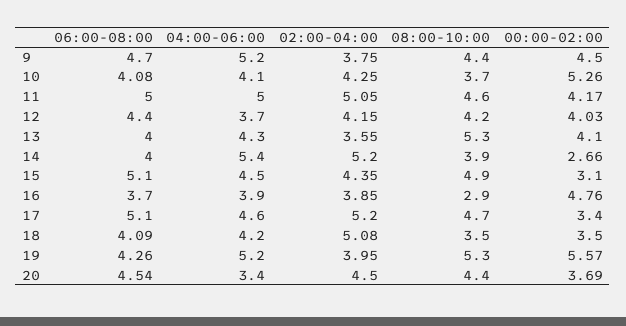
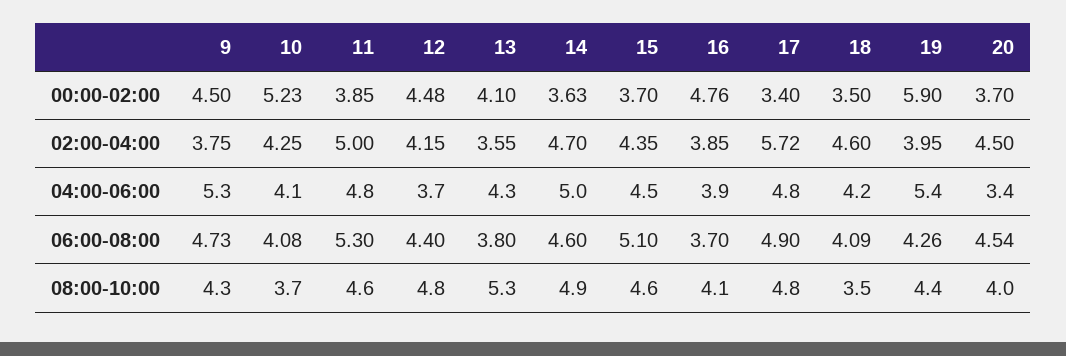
06:00-08:00, 9: 4.7 -> 4.73
04:00-06:00, 9: 5.2 -> 5.3
08:00-10:00, 9: 4.4 -> 4.3
00:00-02:00, 10: 5.26 -> 5.23
06:00-08:00, 11: 5 -> 5.3
04:00-06:00, 11: 5 -> 4.8
02:00-04:00, 11: 5.05 -> 5
00:00-02:00, 11: 4.17 -> 3.85
08:00-10:00, 12: 4.2 -> 4.8
00:00-02:00, 12: 4.03 -> 4.48
06:00-08:00, 13: 4 -> 3.8
06:00-08:00, 14: 4 -> 4.6
04:00-06:00, 14: 5.4 -> 5
02:00-04:00, 14: 5.2 -> 4.7
08:00-10:00, 14: 3.9 -> 4.9
00:00-02:00, 14: 2.66 -> 3.63
08:00-10:00, 15: 4.9 -> 4.6
00:00-02:00, 15: 3.1 -> 3.7
08:00-10:00, 16: 2.9 -> 4.1
06:00-08:00, 17: 5.1 -> 4.9
04:00-06:00, 17: 4.6 -> 4.8
02:00-04:00, 17: 5.2 -> 5.72
08:00-10:00, 17: 4.7 -> 4.8
02:00-04:00, 18: 5.08 -> 4.6
04:00-06:00, 19: 5.2 -> 5.4
08:00-10:00, 19: 5.3 -> 4.4
00:00-02:00, 19: 5.57 -> 5.9
08:00-10:00, 20: 4.4 -> 4
00:00-02:00, 20: 3.69 -> 3.7

